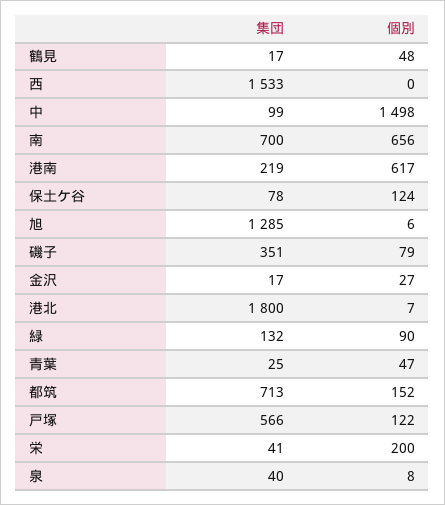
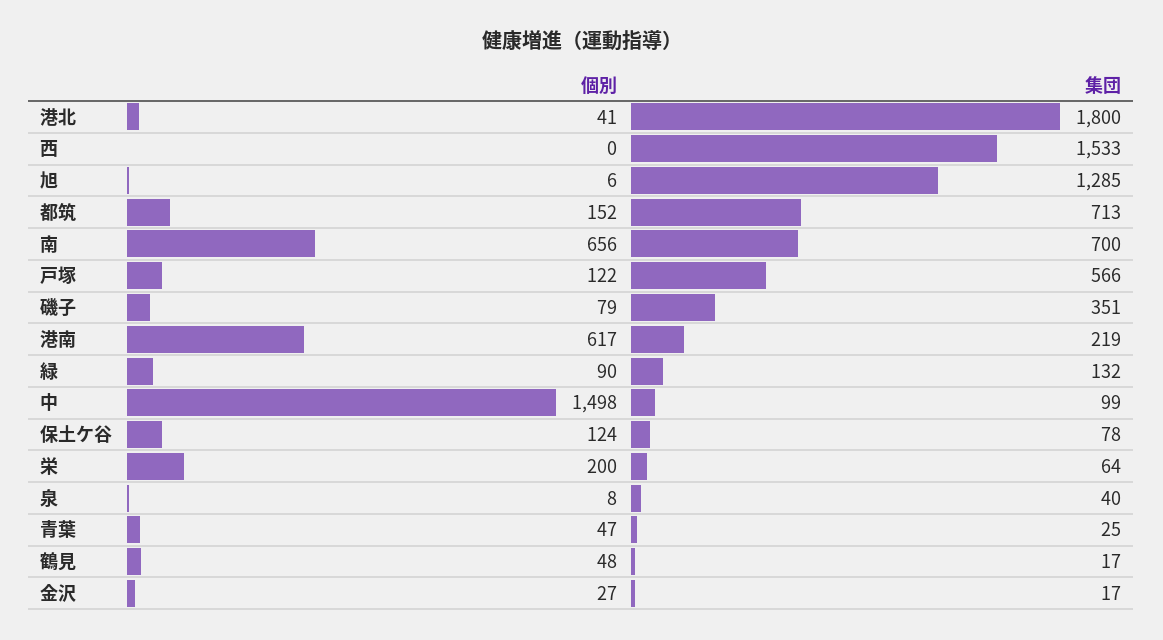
個別, 港北: 7 -> 41
集団, 栄: 41 -> 64

